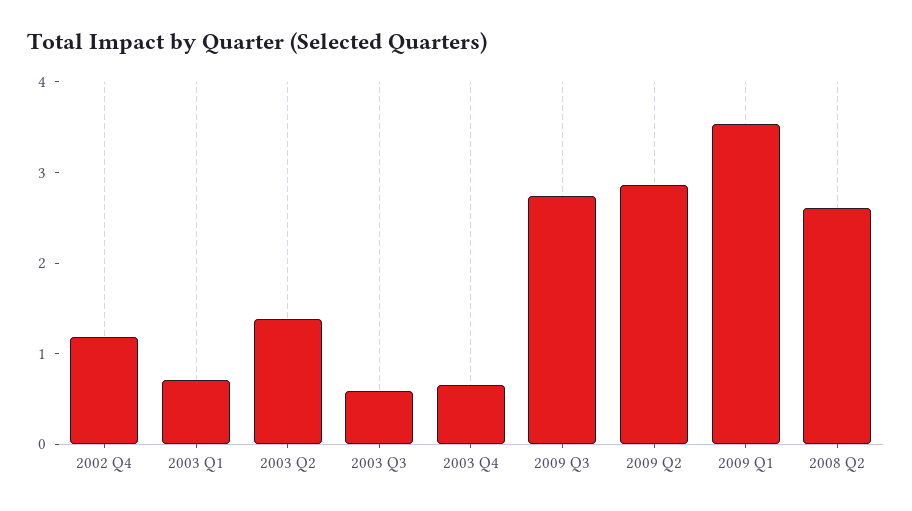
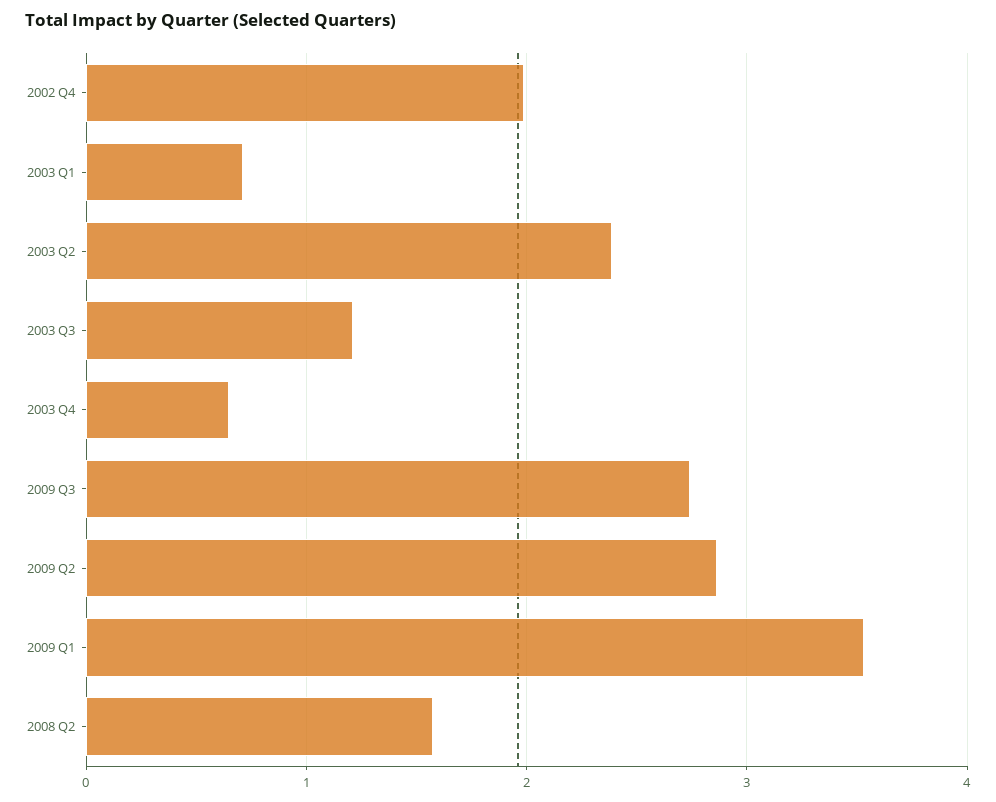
2002 Q4: 1.2 -> 2
2003 Q2: 1.4 -> 2.4
2003 Q3: 0.6 -> 1.2
2008 Q2: 2.6 -> 1.6

